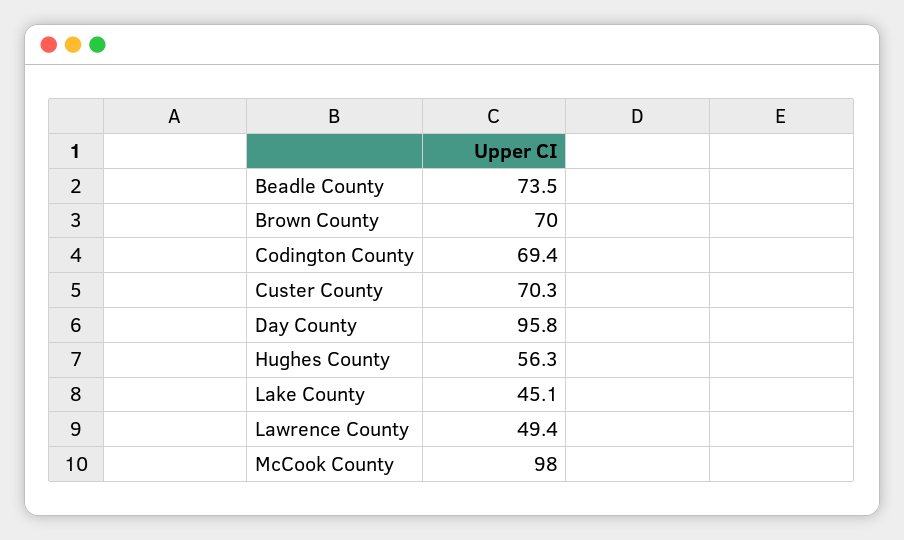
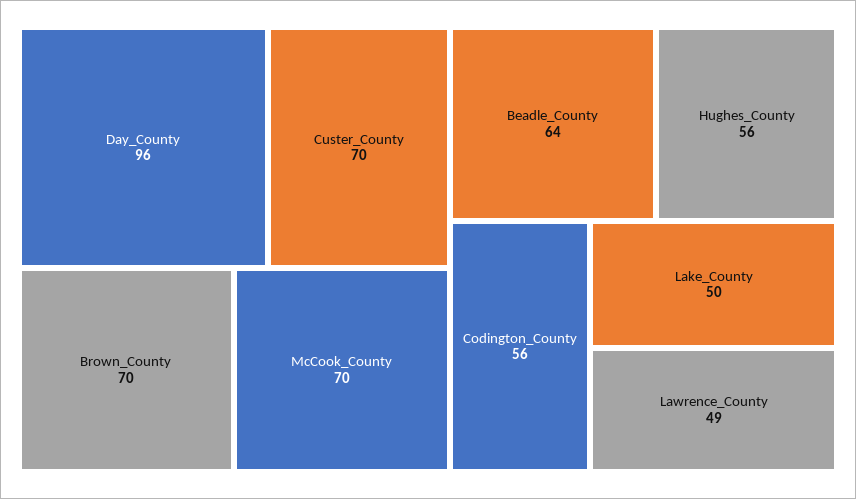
Beadle County: 73.5 -> 64
Codington County: 69.4 -> 56
Lake County: 45.1 -> 50
McCook County: 98 -> 70

